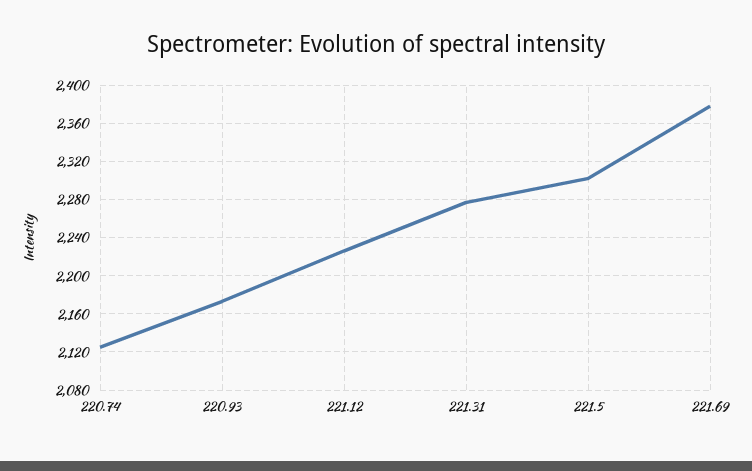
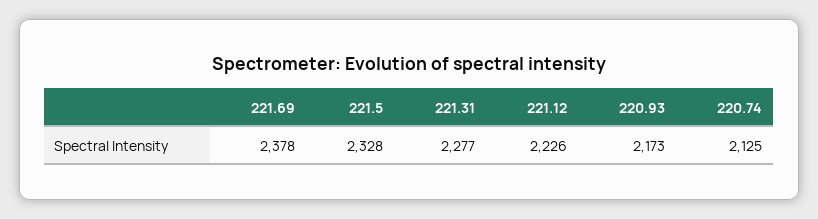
221.5: 2300 -> 2328

